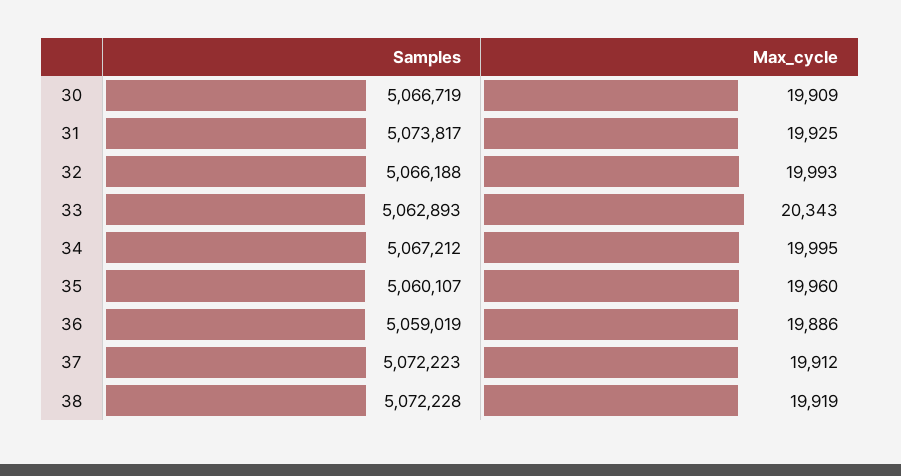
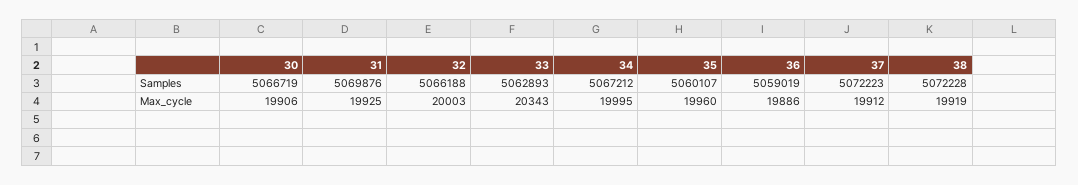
Max_cycle, 30: 19909 -> 19906
Samples, 31: 5073817 -> 5069876
Max_cycle, 32: 19993 -> 20003

